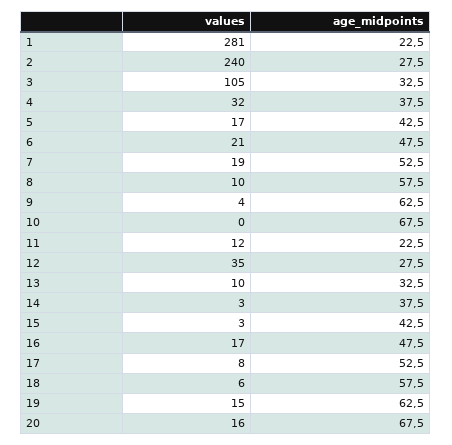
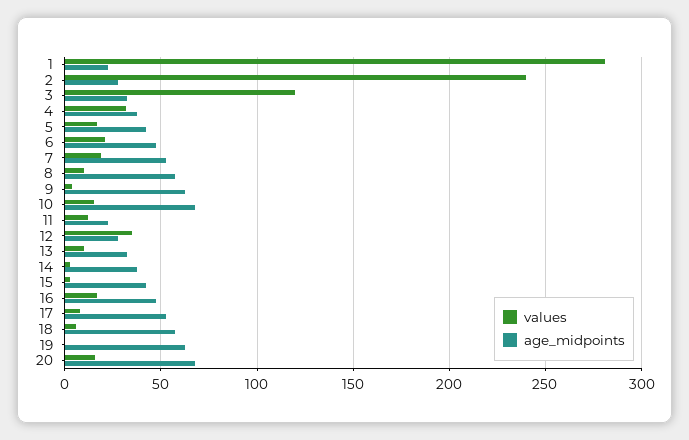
values, 3: 105 -> 120
values, 10: 0 -> 15
values, 19: 15 -> 0

